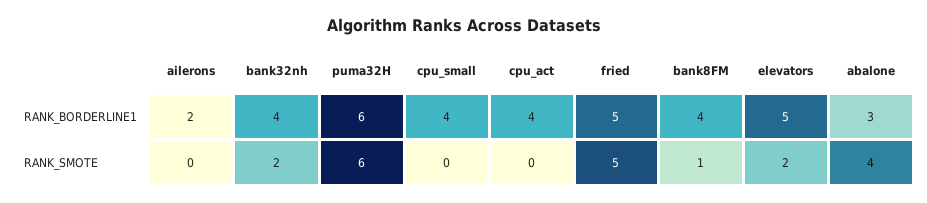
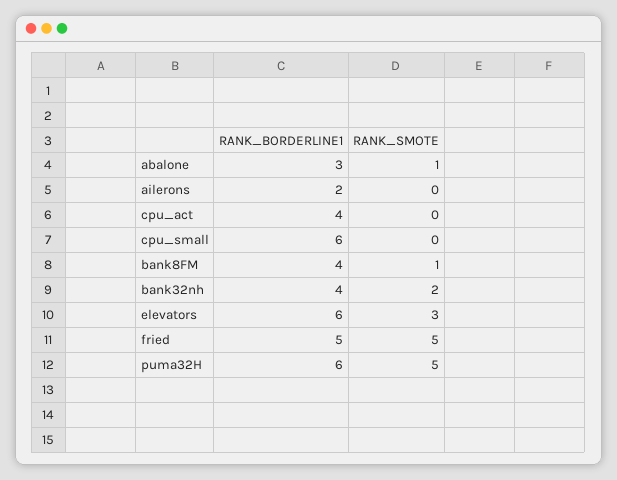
cpu_small, RANK_BORDERLINE1: 4 -> 6
elevators, RANK_BORDERLINE1: 5 -> 6
puma32H, RANK_SMOTE: 6 -> 5
elevators, RANK_SMOTE: 2 -> 3
abalone, RANK_SMOTE: 4 -> 1

